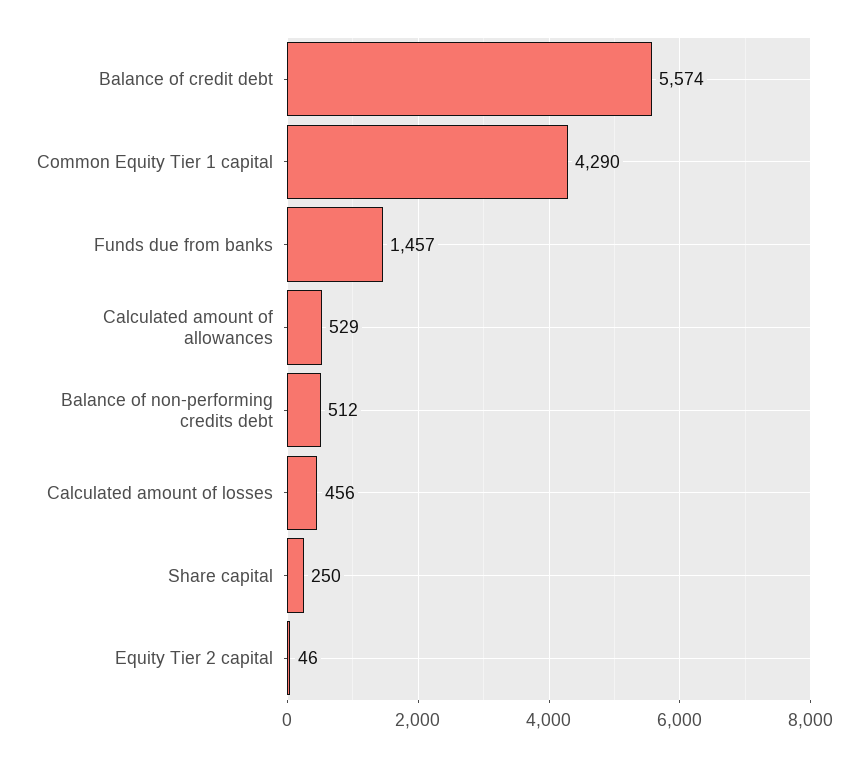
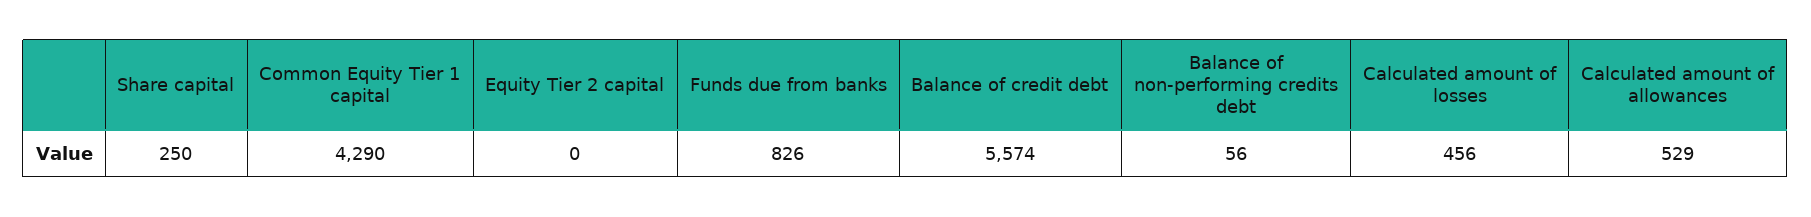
Funds due from banks: 1457 -> 826
Balance of non-performing credits debt: 512 -> 56
Equity Tier 2 capital: 46 -> 0

